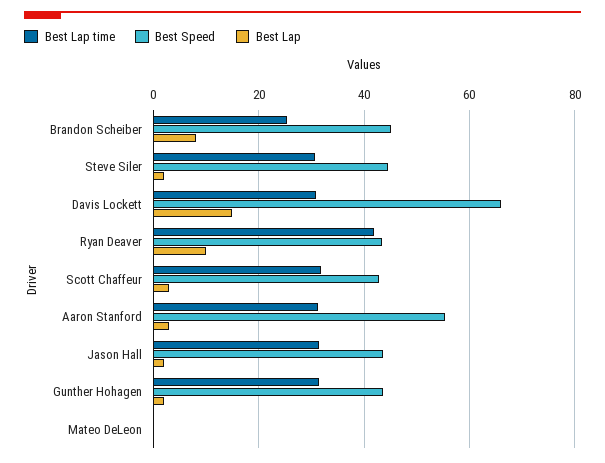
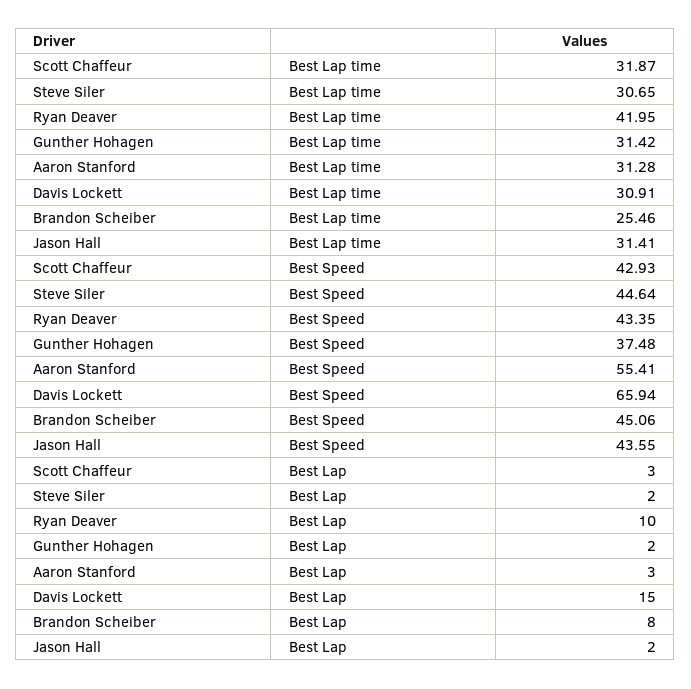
Best Speed, Gunther Hohagen: 44 -> 37.48
Best Lap time, Mateo DeLeon: 0 -> none
Best Speed, Mateo DeLeon: 0 -> none
Best Lap, Mateo DeLeon: 0 -> none

